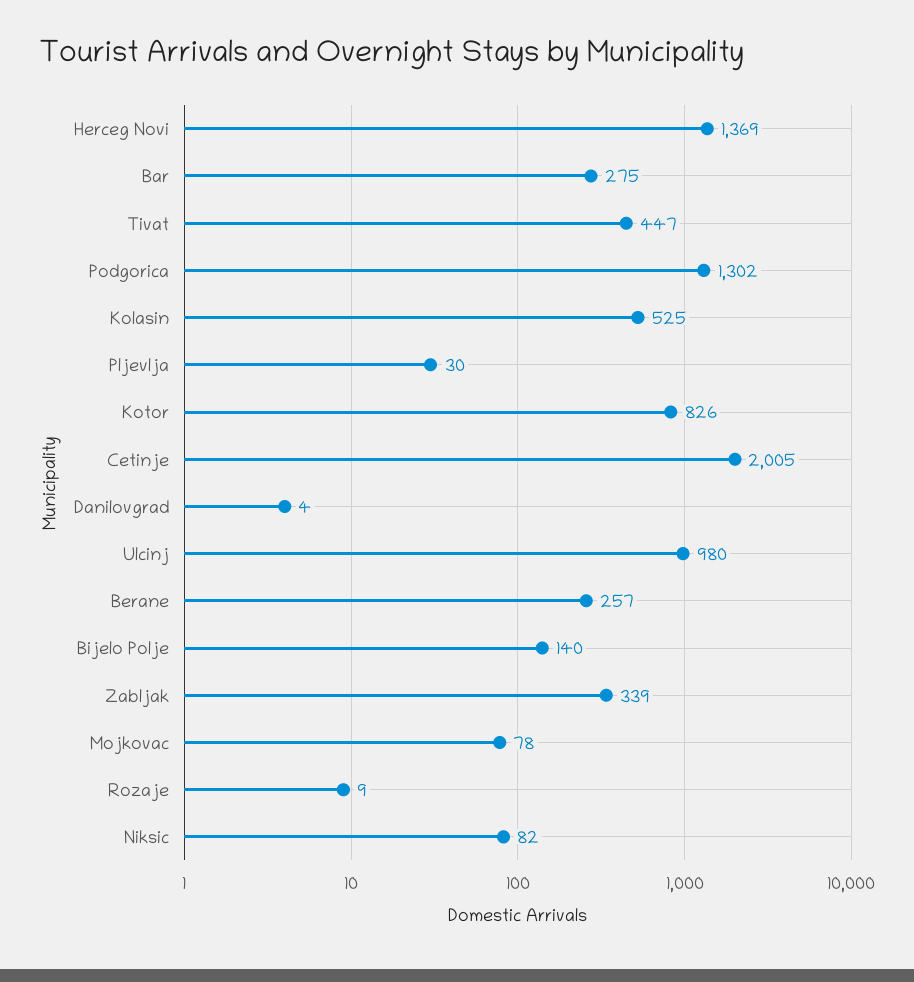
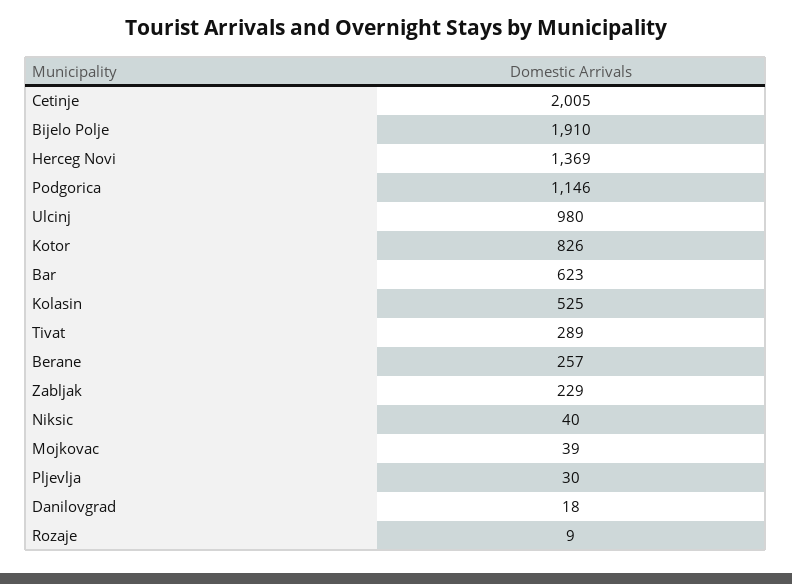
Bar: 275 -> 623
Tivat: 447 -> 289
Podgorica: 1302 -> 1146
Danilovgrad: 4 -> 18
Bijelo Polje: 140 -> 1910
Zabljak: 339 -> 229
Mojkovac: 78 -> 39
Niksic: 82 -> 40

